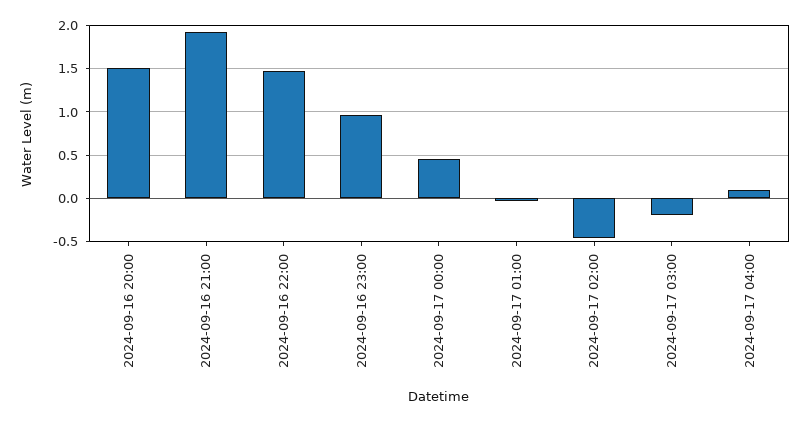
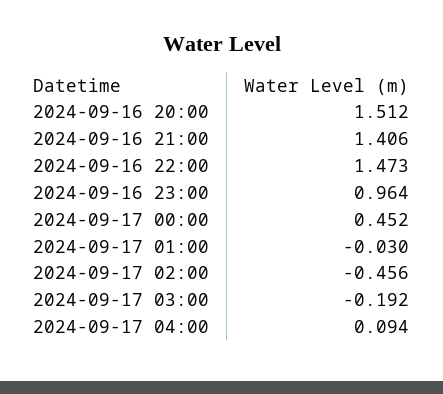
2024-09-16 21:00: 1.9 -> 1.406

